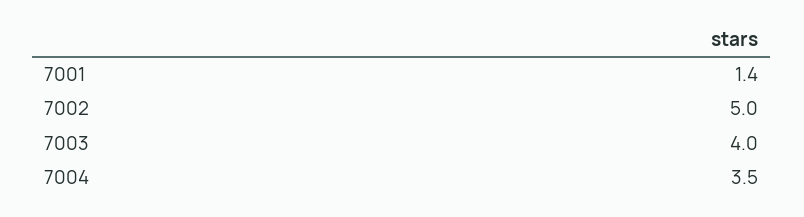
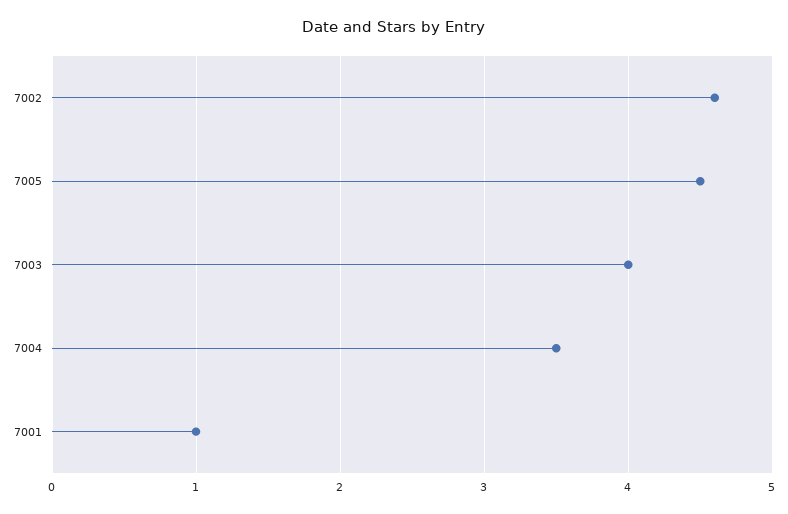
7001: 1.4 -> 1
7002: 5 -> 4.6
7005: none -> 4.5

